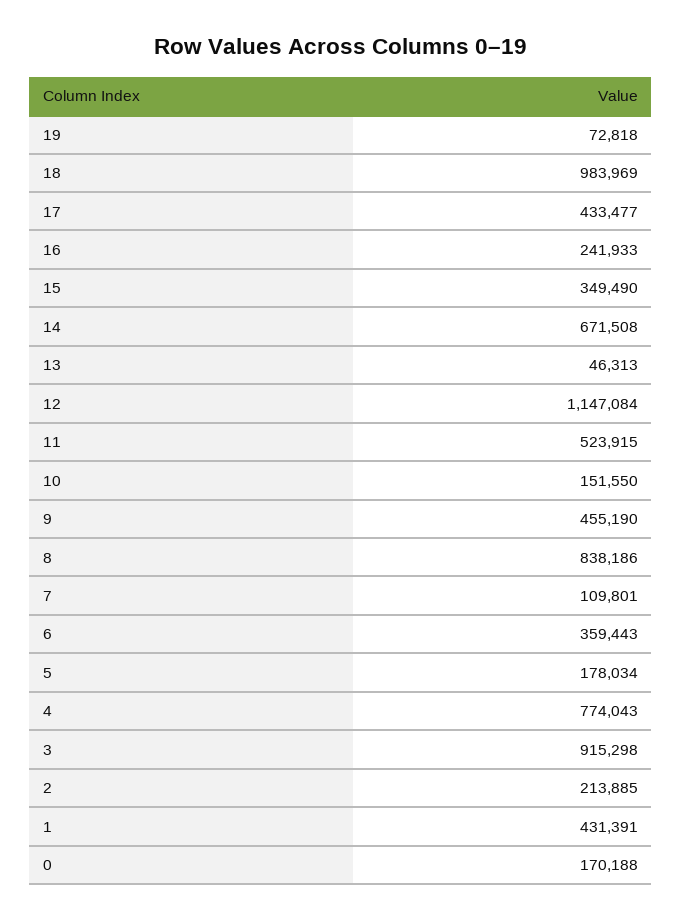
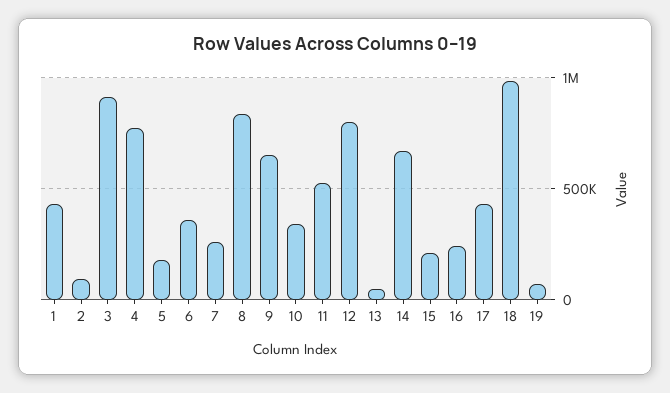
15: 349490 -> 200000
12: 1147084 -> 800000
10: 151550 -> 350000
9: 455190 -> 650000
7: 109801 -> 250000
2: 213885 -> 100000
0: 170188 -> none

